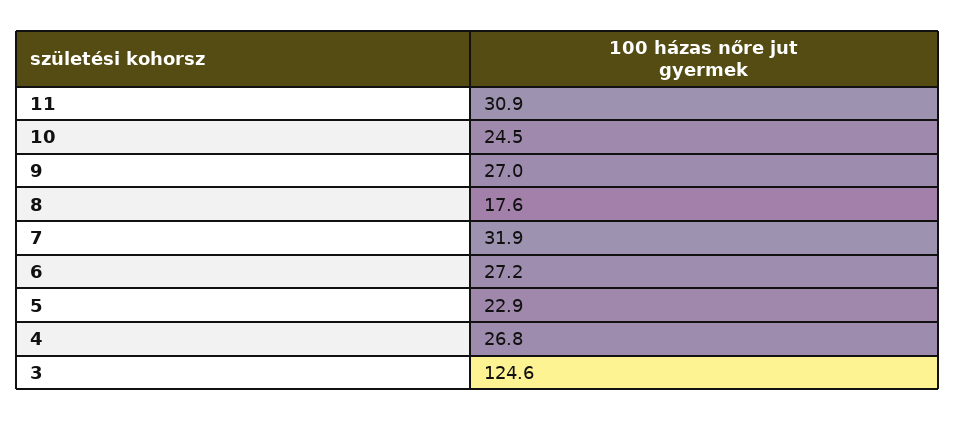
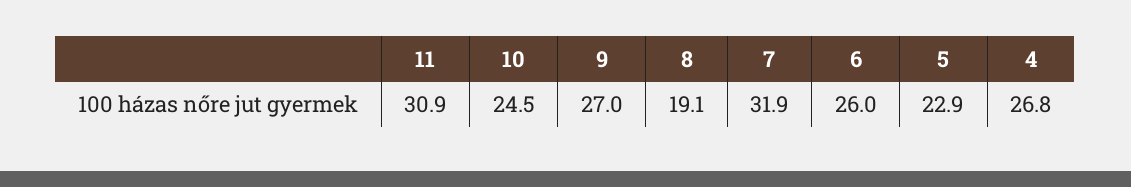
8: 17.6 -> 19.1
6: 27.2 -> 26
3: 124.6 -> none

